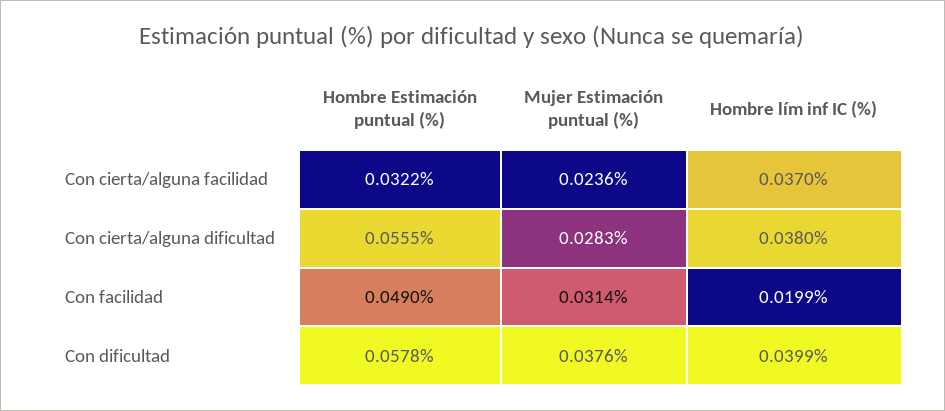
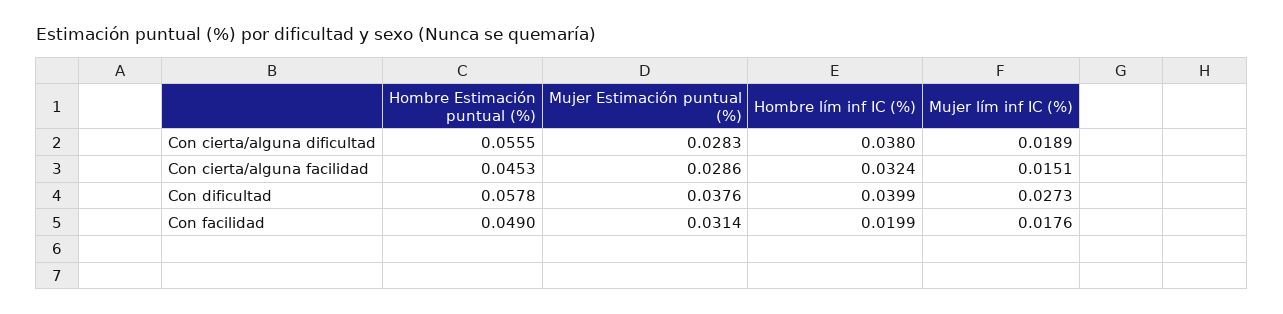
Hombre Estimación puntual (%), Con cierta/alguna facilidad: 0.0322 -> 0.0453
Mujer Estimación puntual (%), Con cierta/alguna facilidad: 0.0236 -> 0.0286
Hombre lím inf IC (%), Con cierta/alguna facilidad: 0.037 -> 0.0324
Mujer lím inf IC (%), Con cierta/alguna dificultad: none -> 0.0189
Mujer lím inf IC (%), Con cierta/alguna facilidad: none -> 0.0151
Mujer lím inf IC (%), Con dificultad: none -> 0.0273
Mujer lím inf IC (%), Con facilidad: none -> 0.0176

